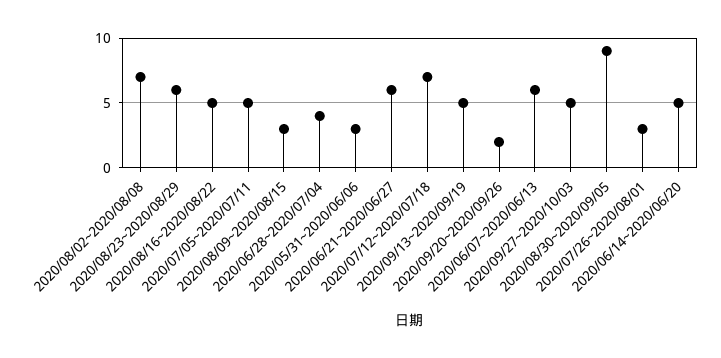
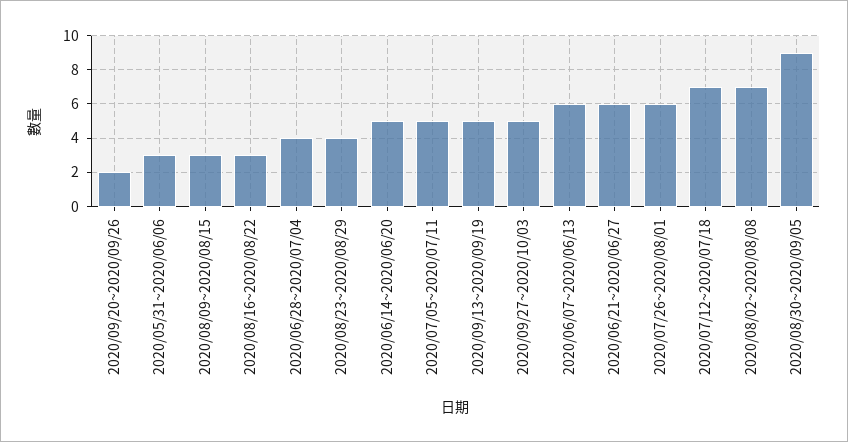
2020/08/23~2020/08/29: 6 -> 4
2020/08/16~2020/08/22: 5 -> 3
2020/07/26~2020/08/01: 3 -> 6

